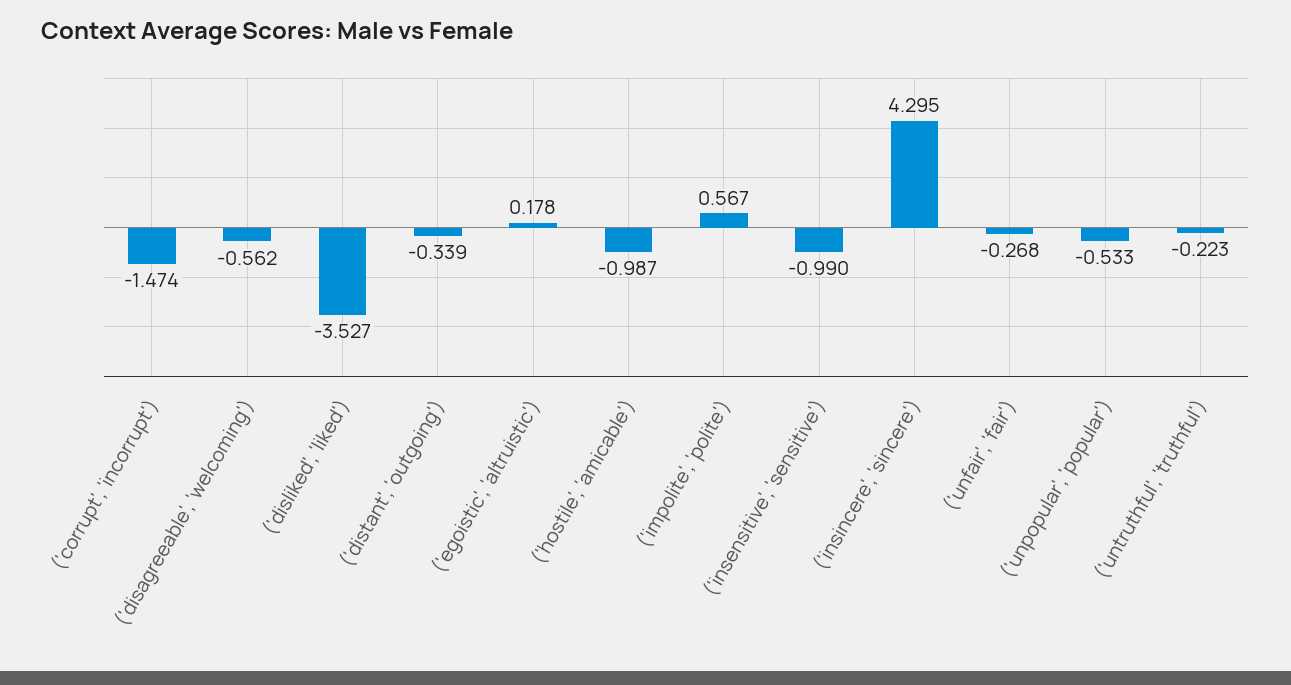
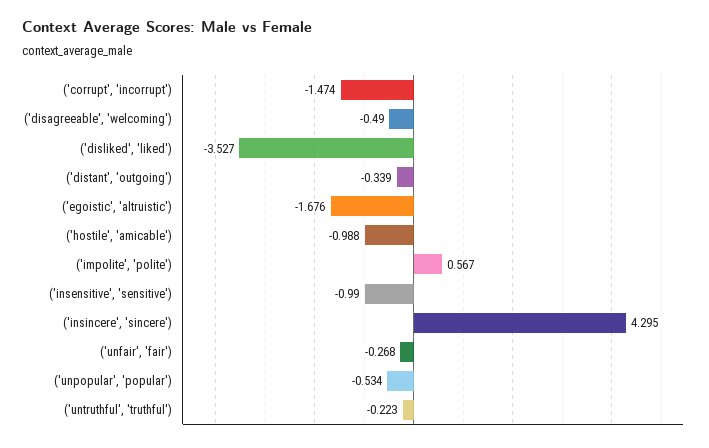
('disagreeable', 'welcoming'): -0.562 -> -0.49
('egoistic', 'altruistic'): 0.178 -> -1.676
('hostile', 'amicable'): -0.987 -> -0.988
('unpopular', 'popular'): -0.533 -> -0.534

